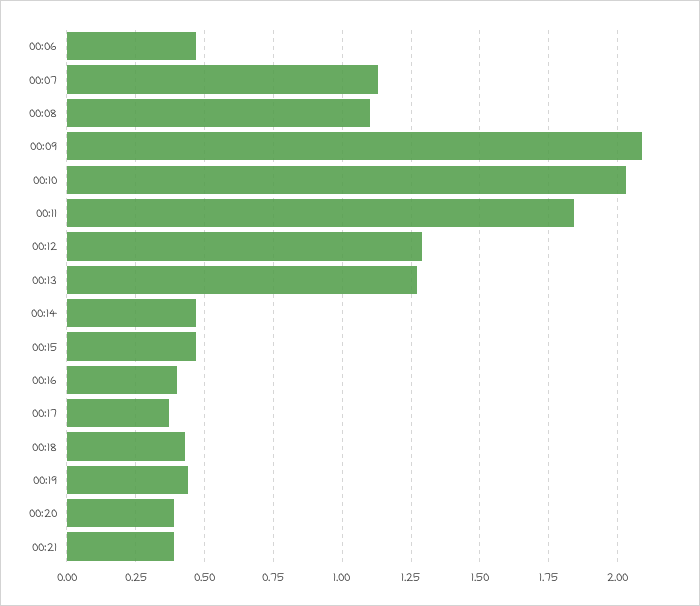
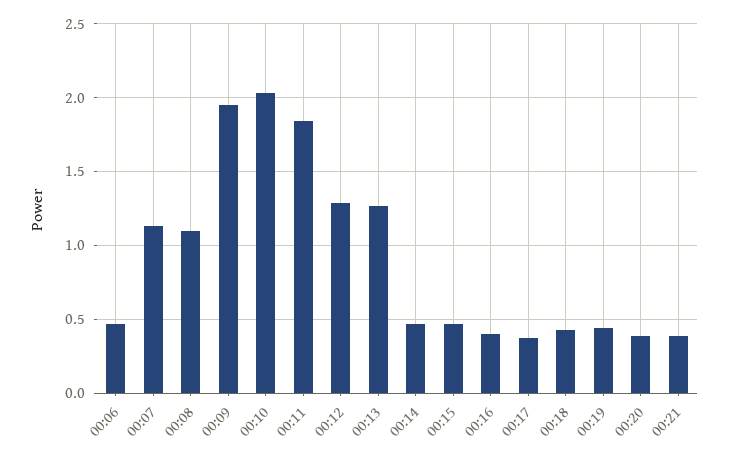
00:09: 2.1 -> 1.95

